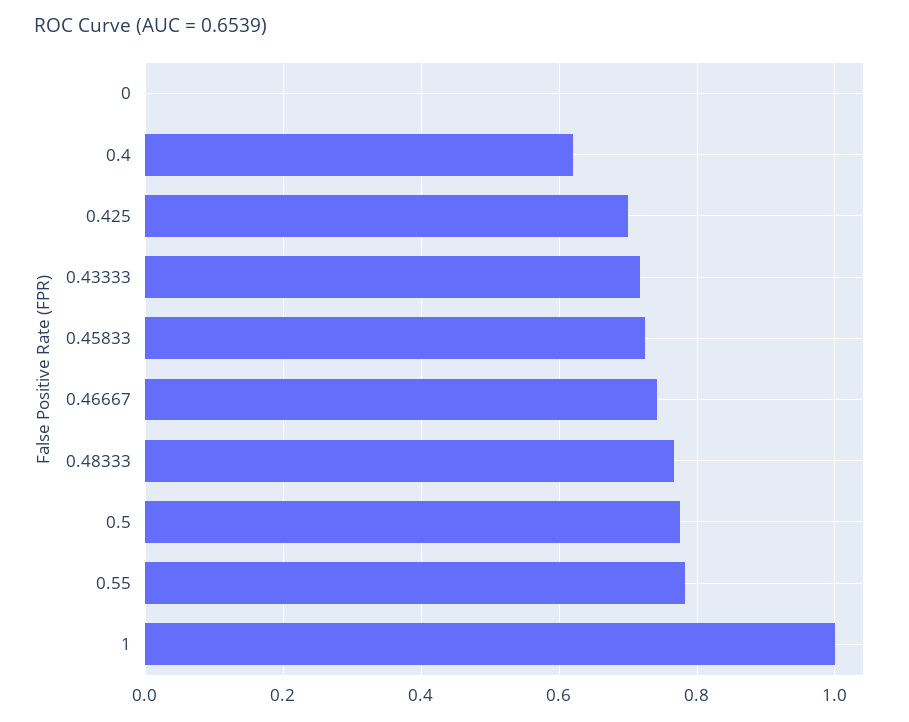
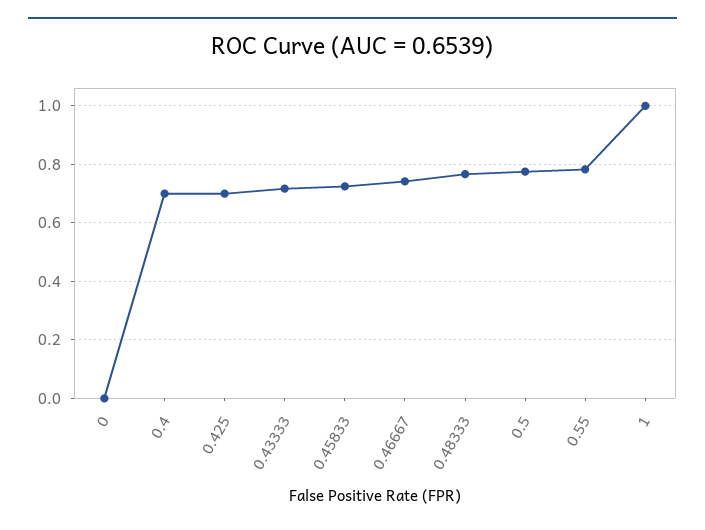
0.4: 0.62 -> 0.7

